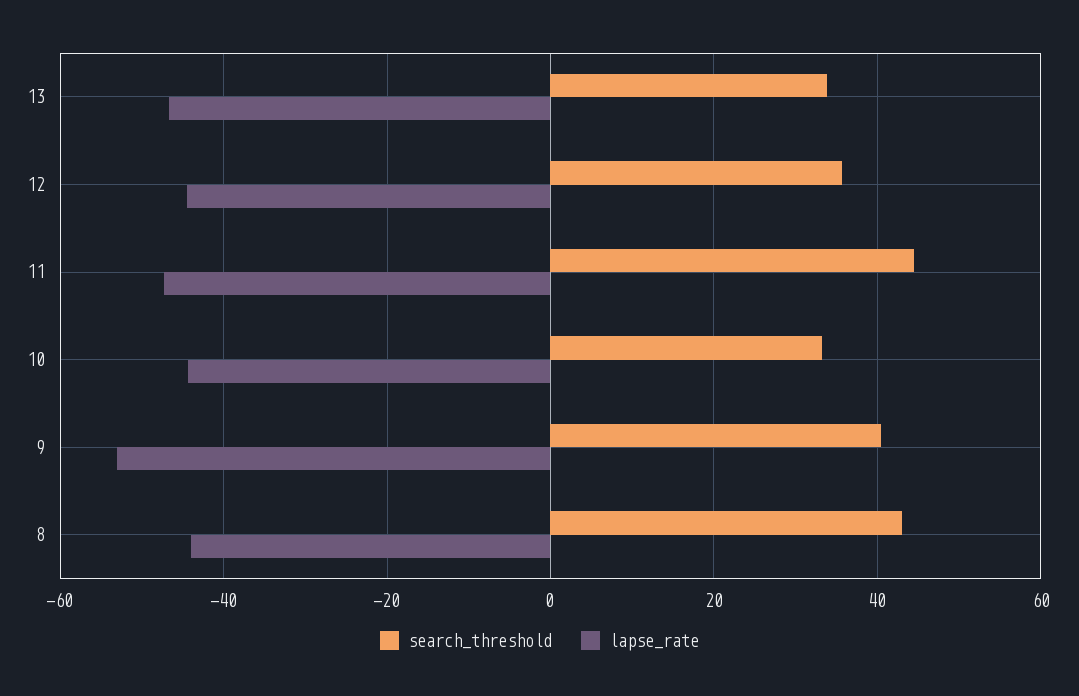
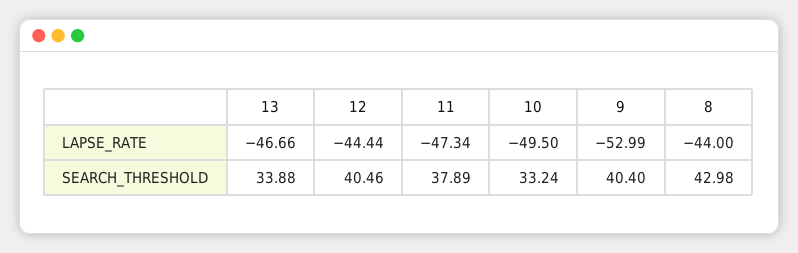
search_threshold, 12: 36 -> 40.46
search_threshold, 11: 44 -> 37.89
lapse_rate, 10: -44 -> -49.5

